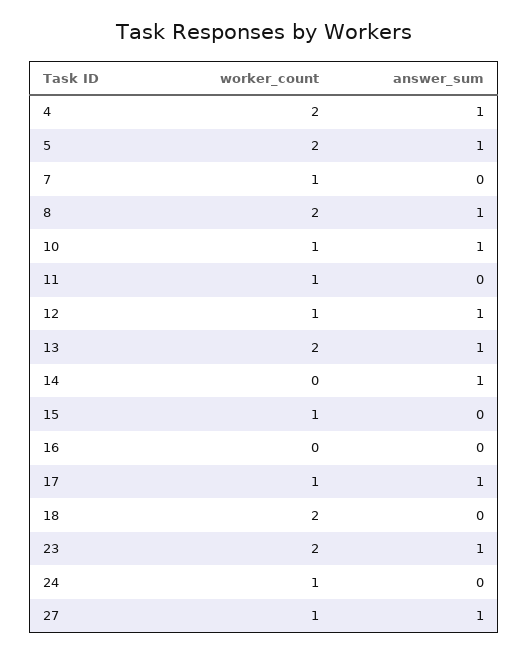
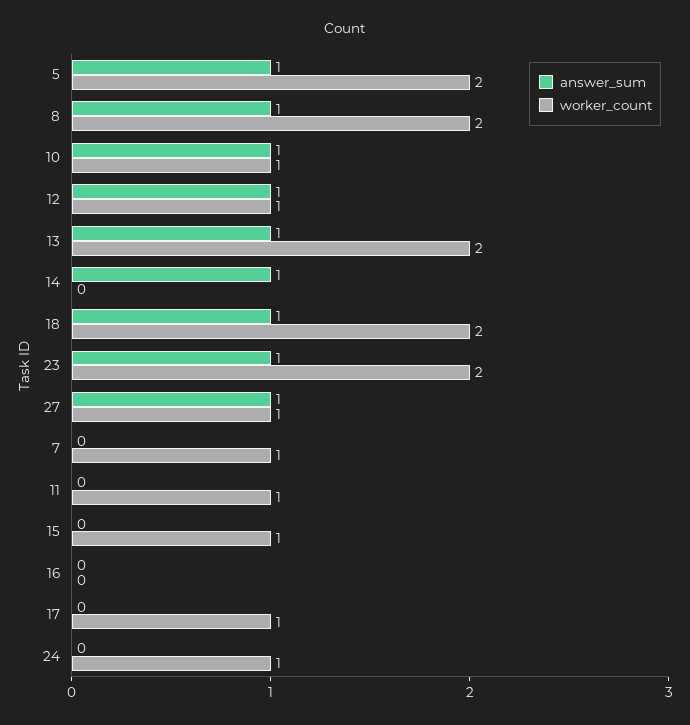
worker_count, 4: 2 -> none
answer_sum, 4: 1 -> none
answer_sum, 17: 1 -> 0
answer_sum, 18: 0 -> 1

